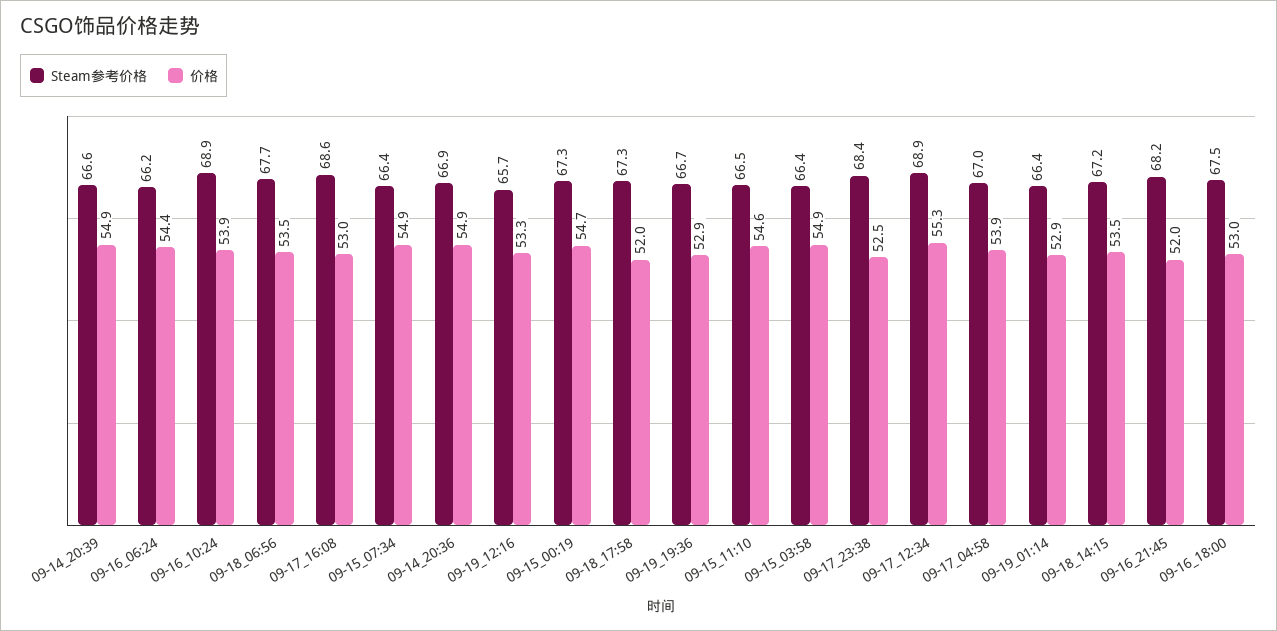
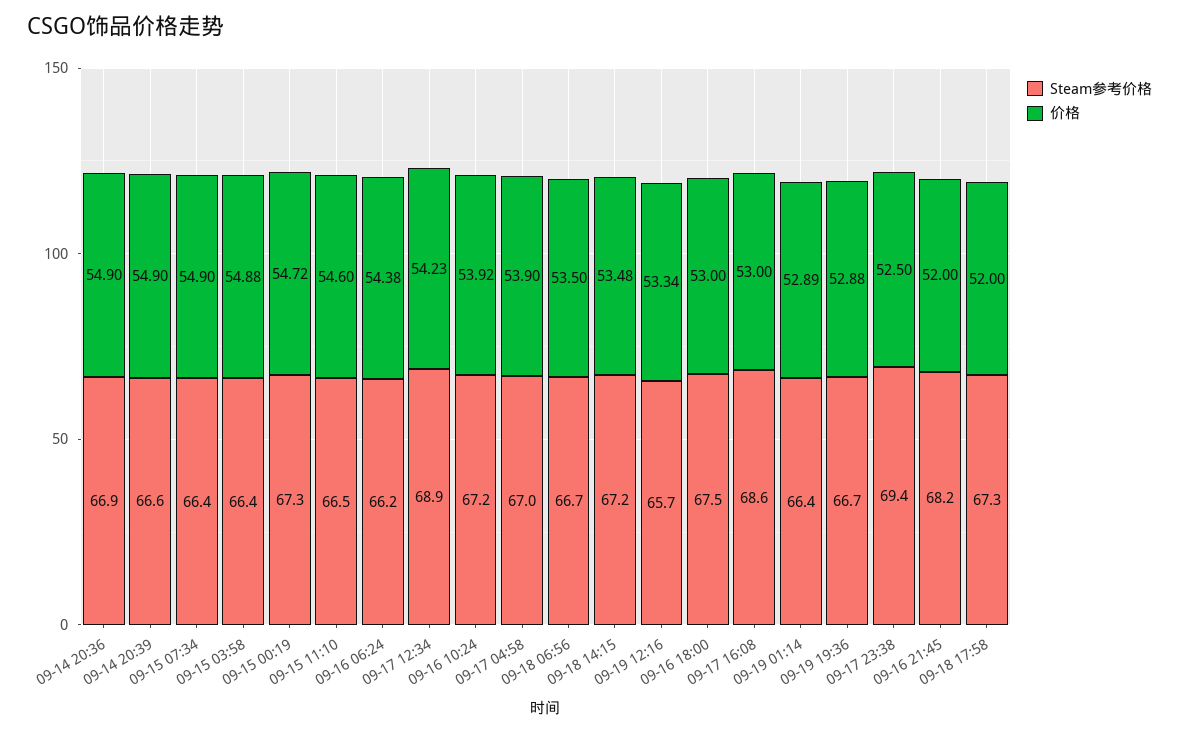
Steam参考价格, 09-16_10:24: 68.9 -> 67.2
Steam参考价格, 09-18_06:56: 67.7 -> 66.7
Steam参考价格, 09-17_23:38: 68.4 -> 69.4
价格, 09-17_12:34: 55.3 -> 54.23

